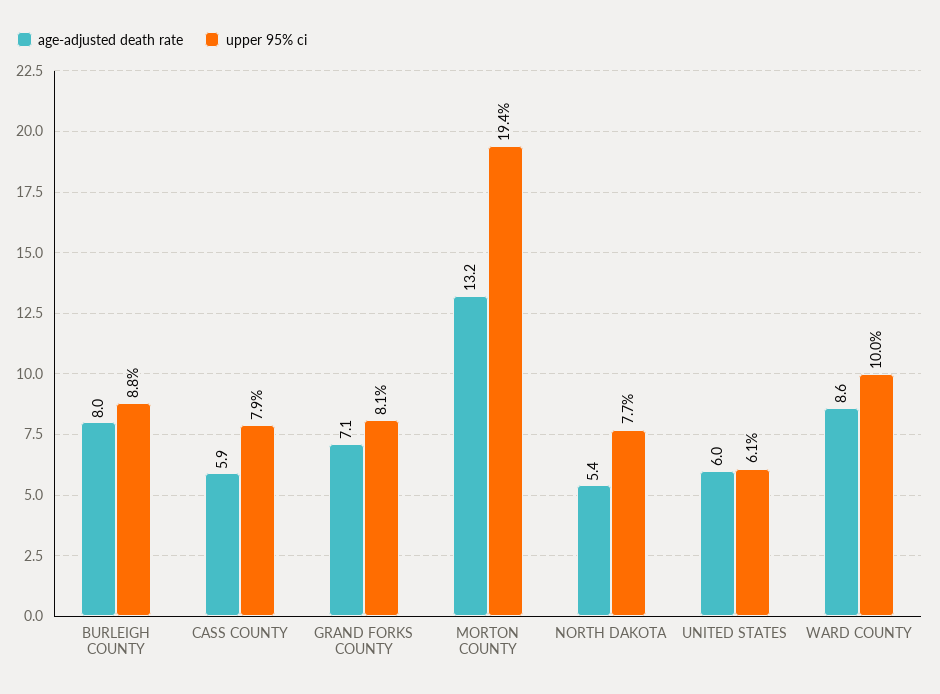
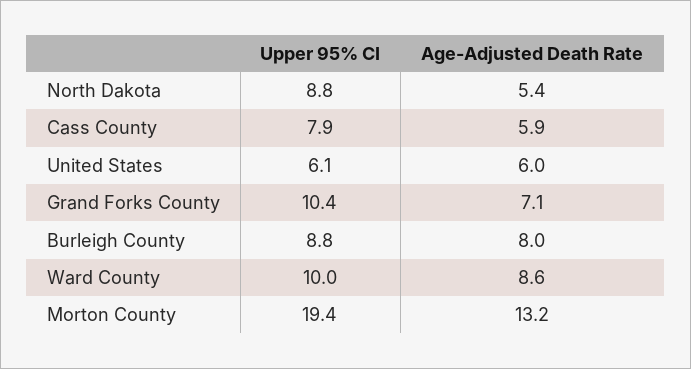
upper 95% ci, GRAND FORKS COUNTY: 8.1 -> 10.4
upper 95% ci, NORTH DAKOTA: 7.7 -> 8.8

